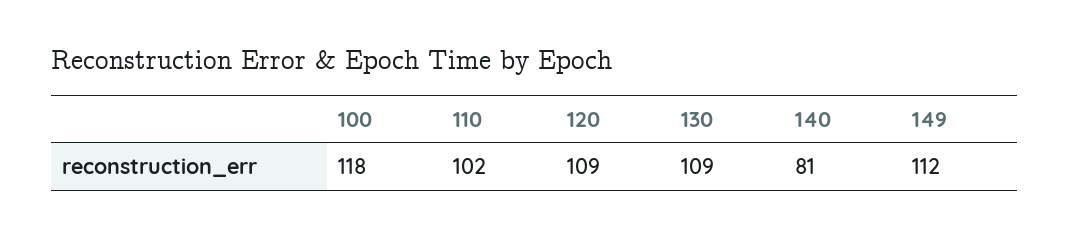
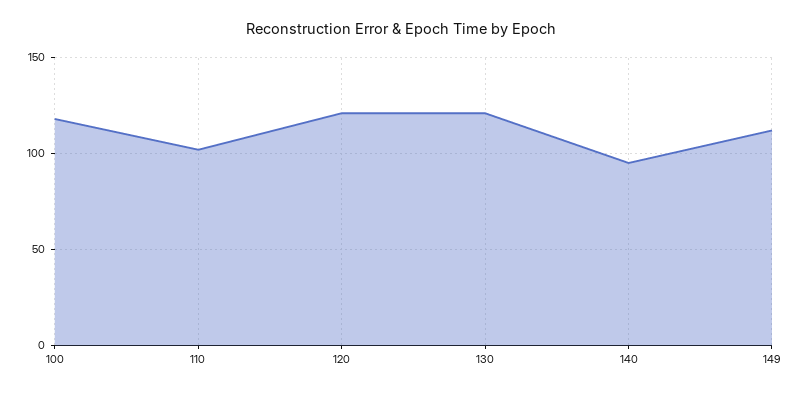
120: 109 -> 120
130: 109 -> 120
140: 81 -> 95

